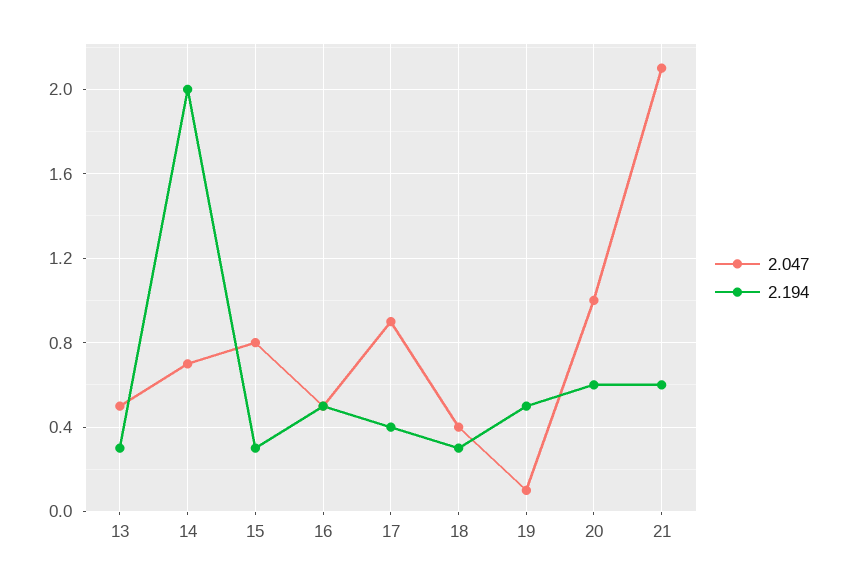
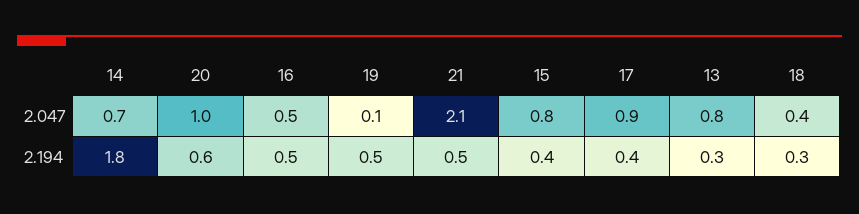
2.047, 13: 0.5 -> 0.8
2.194, 14: 2 -> 1.8
2.194, 15: 0.3 -> 0.4
2.194, 21: 0.6 -> 0.5

